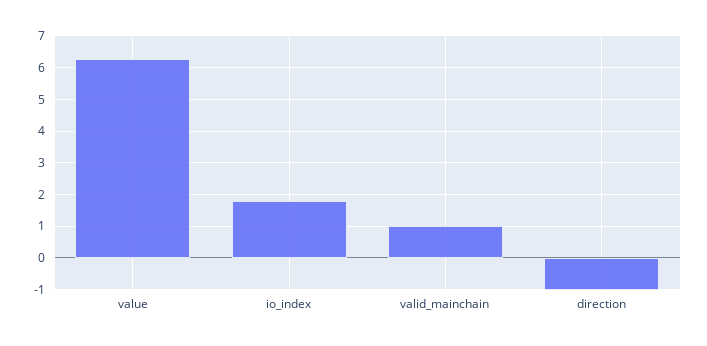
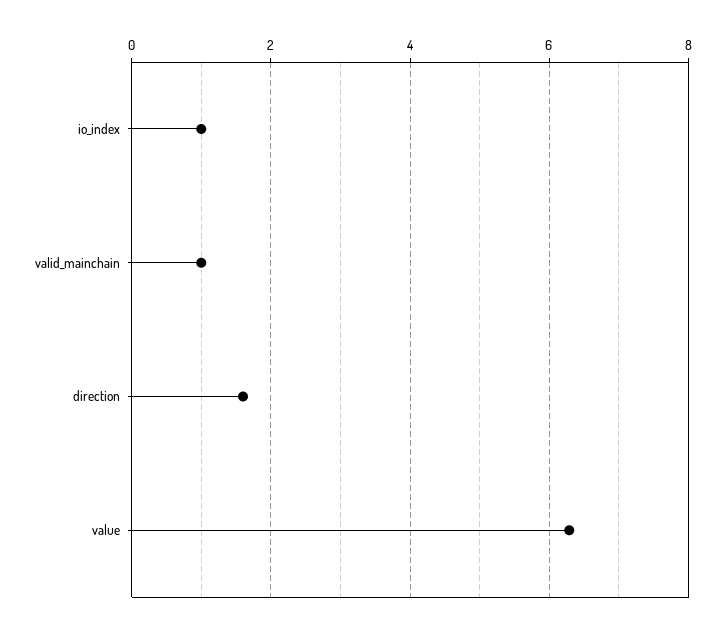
io_index: 1.8 -> 1
direction: -1 -> 1.6

